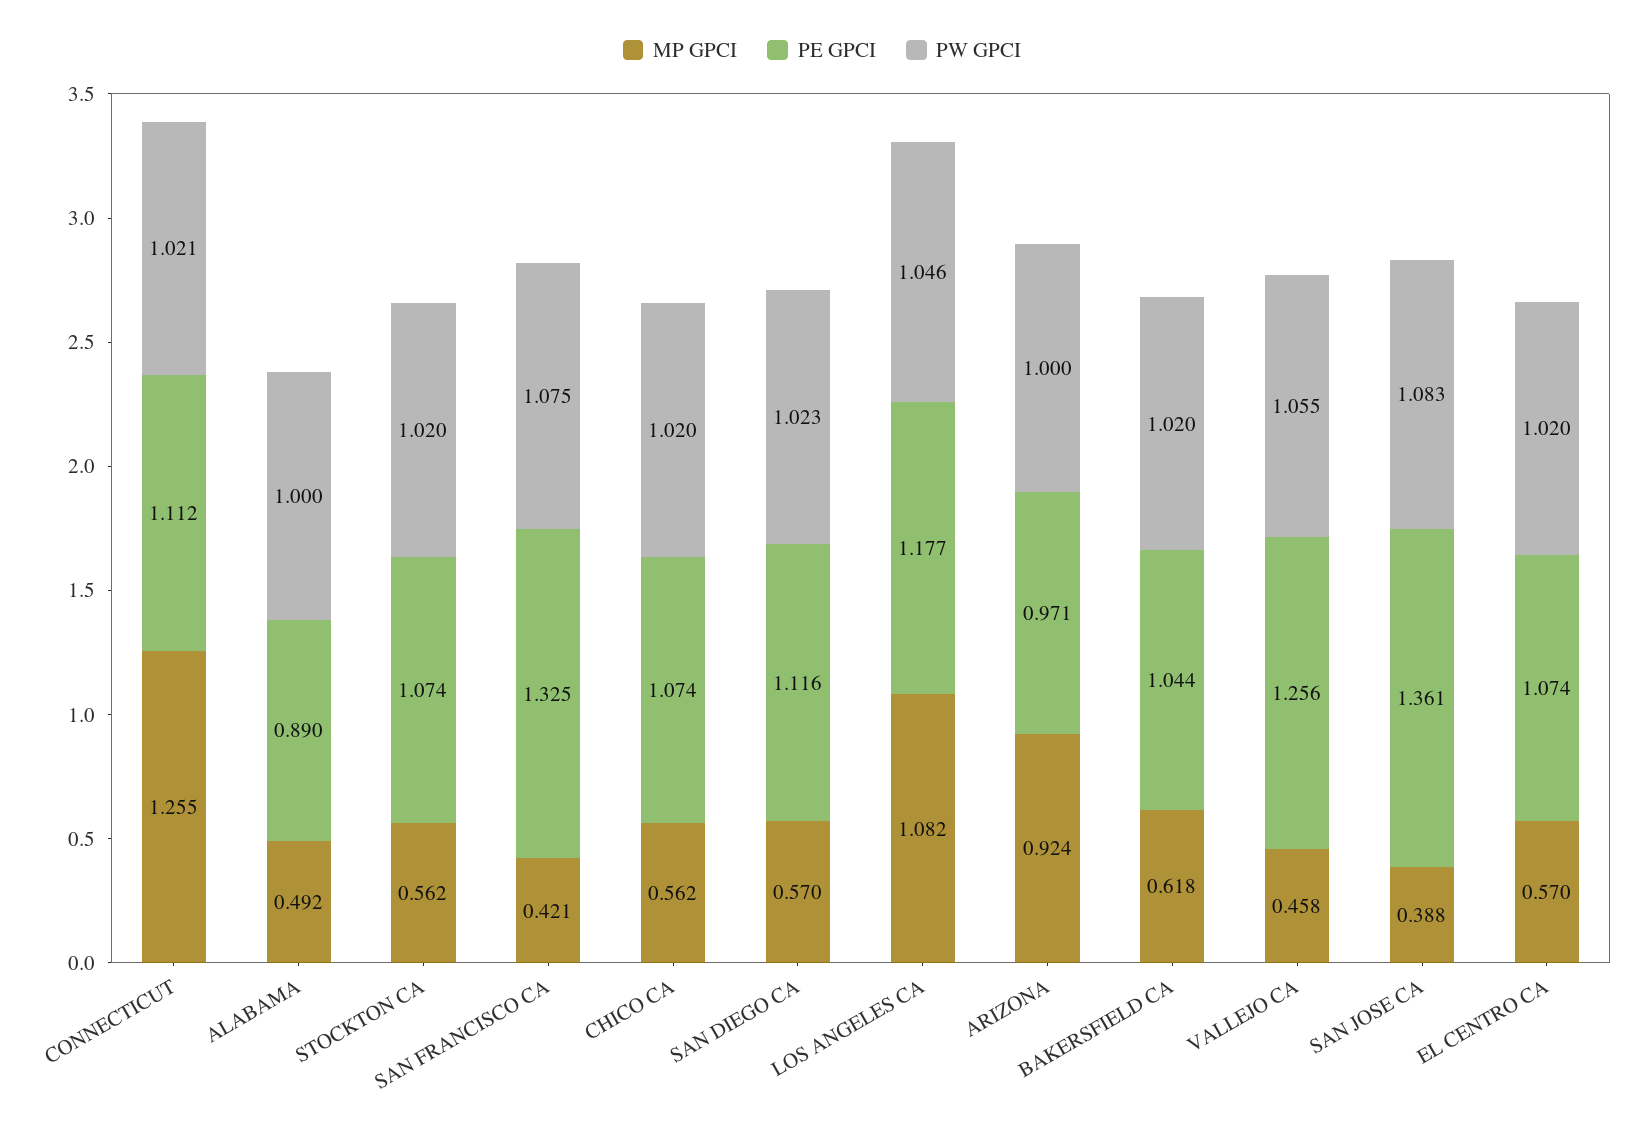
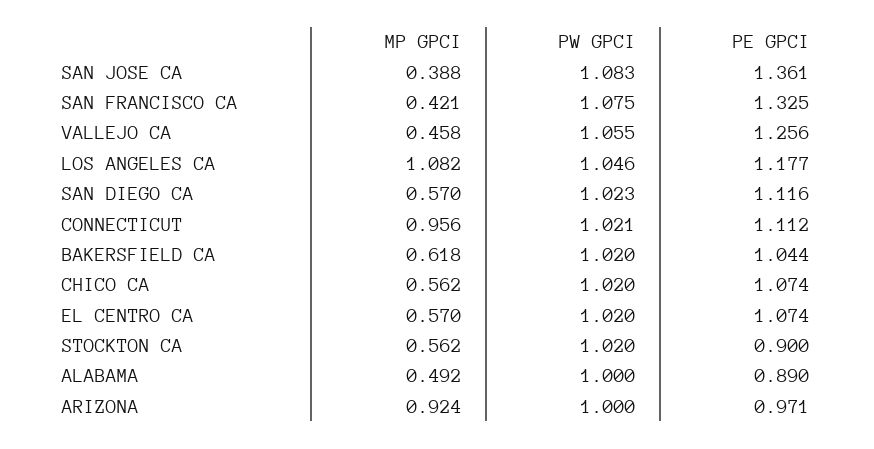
MP GPCI, CONNECTICUT: 1.255 -> 0.956
PE GPCI, STOCKTON CA: 1.074 -> 0.9

